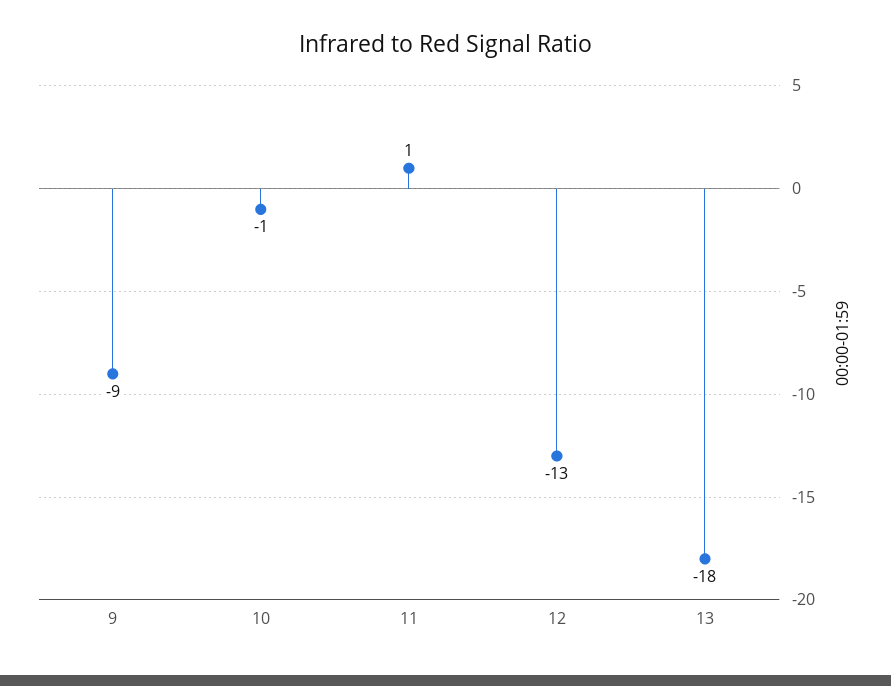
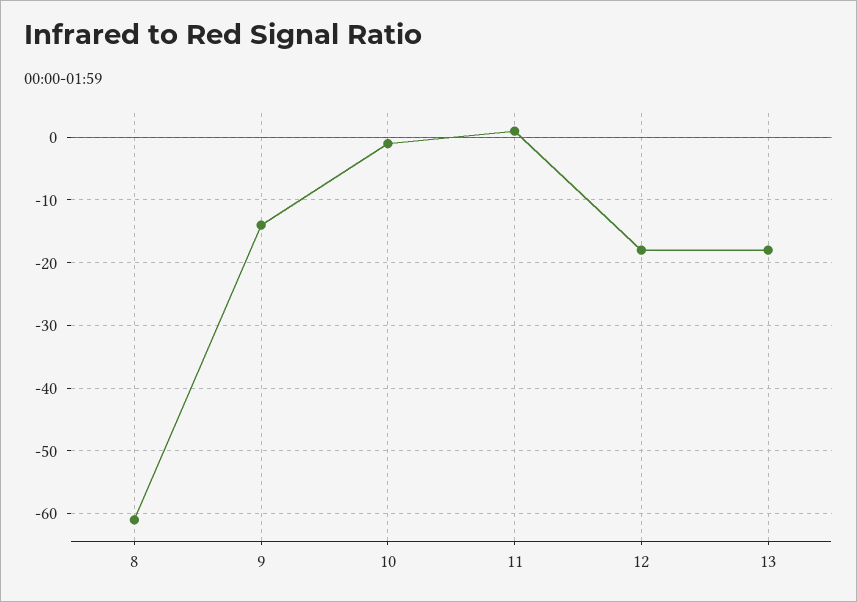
9: -9 -> -14
12: -13 -> -18
8: none -> -61

